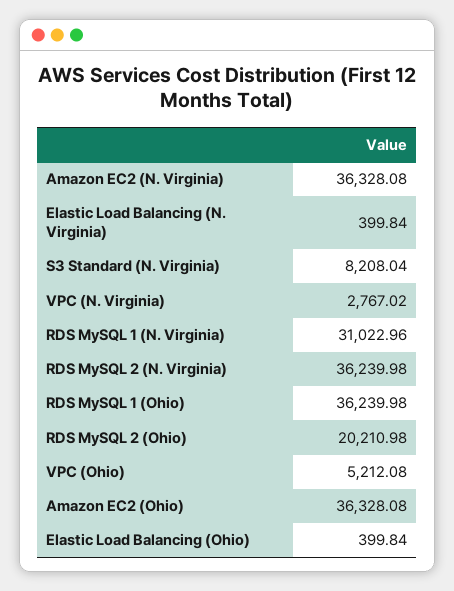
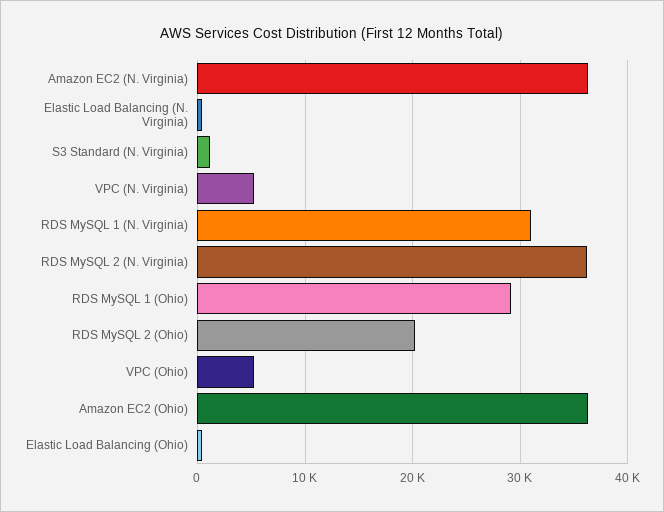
S3 Standard (N. Virginia): 8208.04 -> 1000
VPC (N. Virginia): 2767.02 -> 5000
RDS MySQL 1 (Ohio): 36239.98 -> 29000

